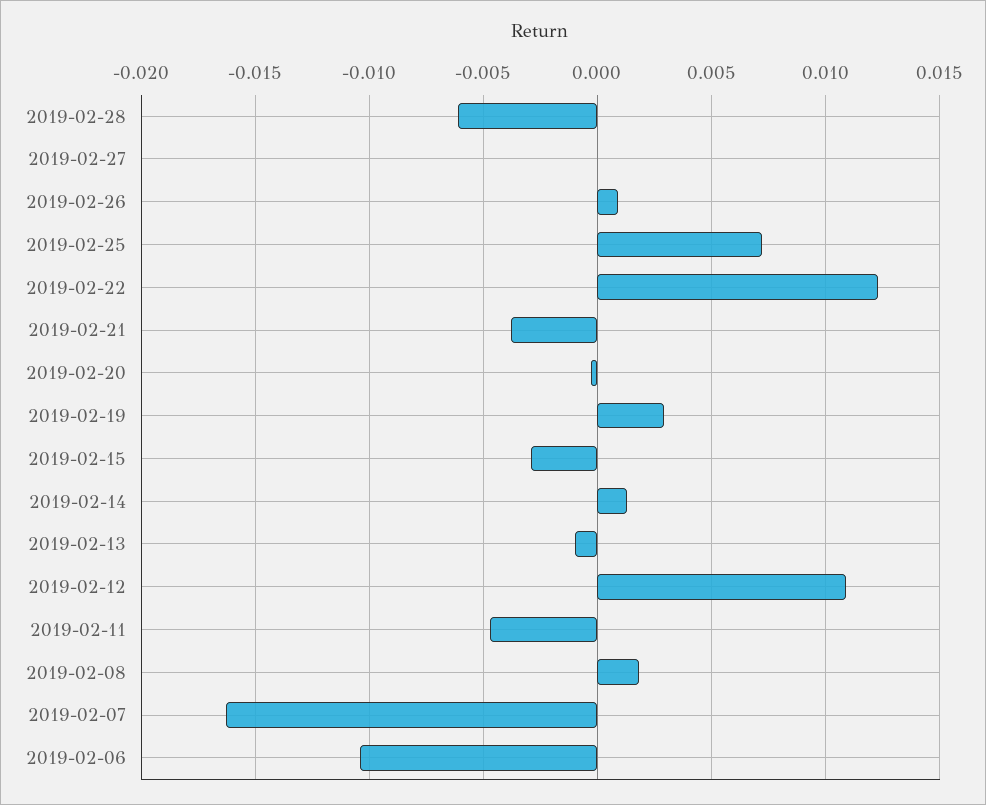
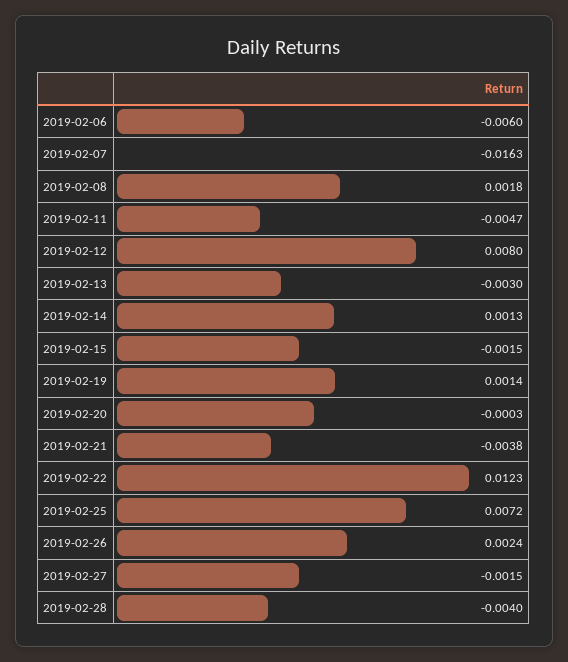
2019-02-28: -0.006 -> -0.004
2019-02-27: 0 -> -0.0015
2019-02-26: 0.001 -> 0.0024
2019-02-19: 0.003 -> 0.0014
2019-02-15: -0.003 -> -0.0015
2019-02-13: -0.001 -> -0.003
2019-02-12: 0.011 -> 0.008
2019-02-06: -0.0105 -> -0.006

